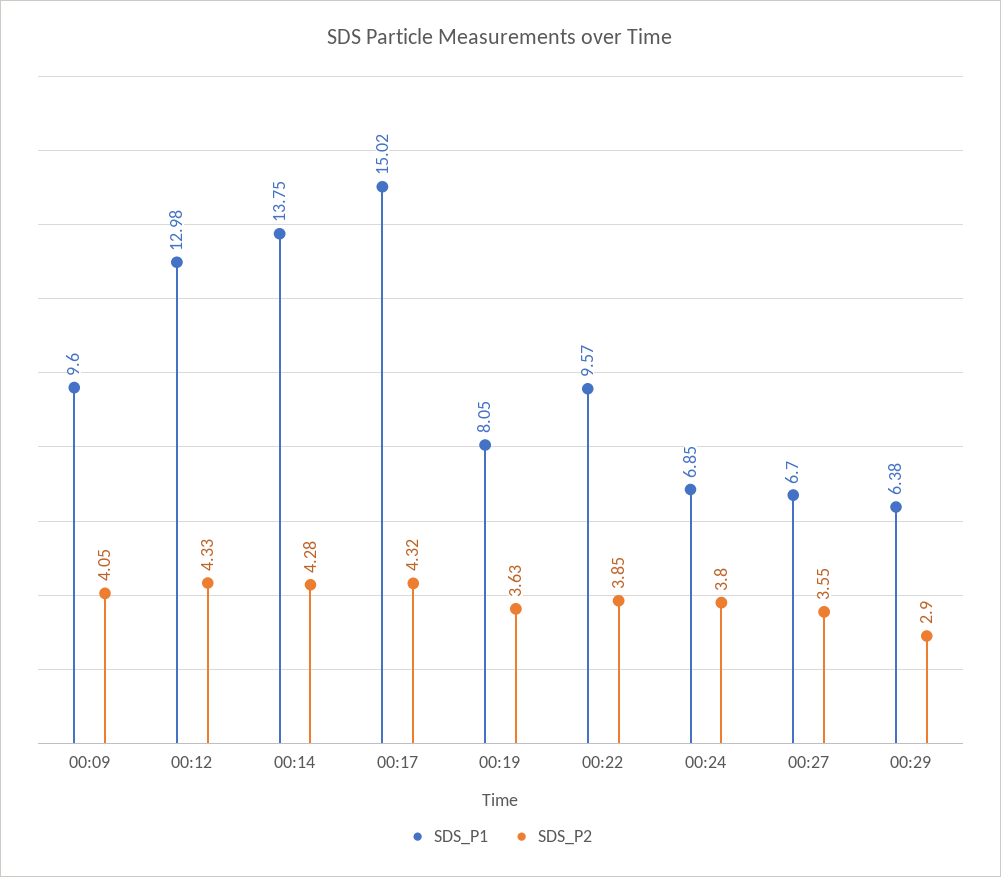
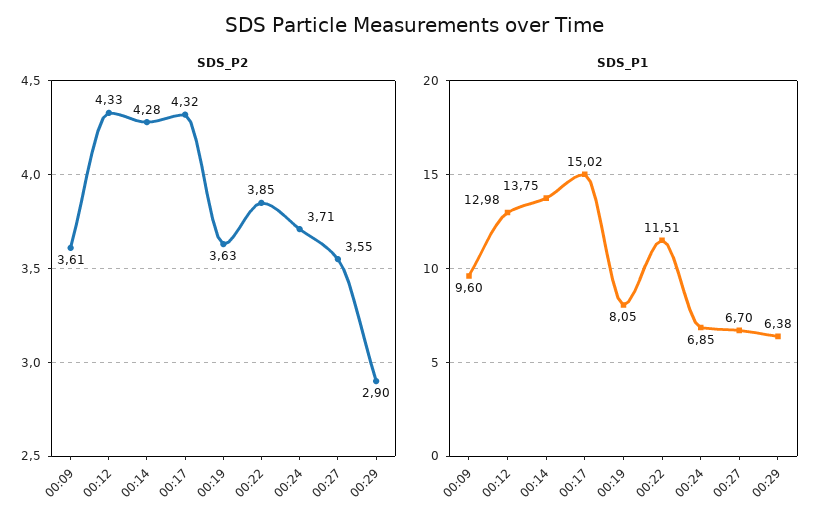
SDS_P2, 00:09: 4.05 -> 3.61
SDS_P1, 00:22: 9.57 -> 11.51
SDS_P2, 00:24: 3.8 -> 3.71

